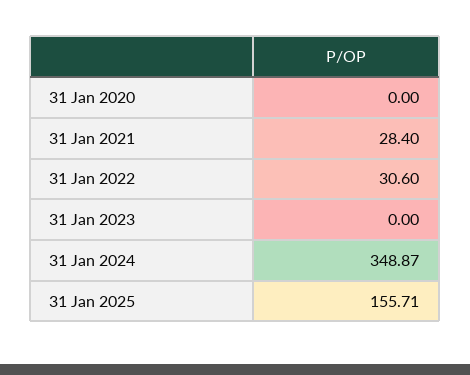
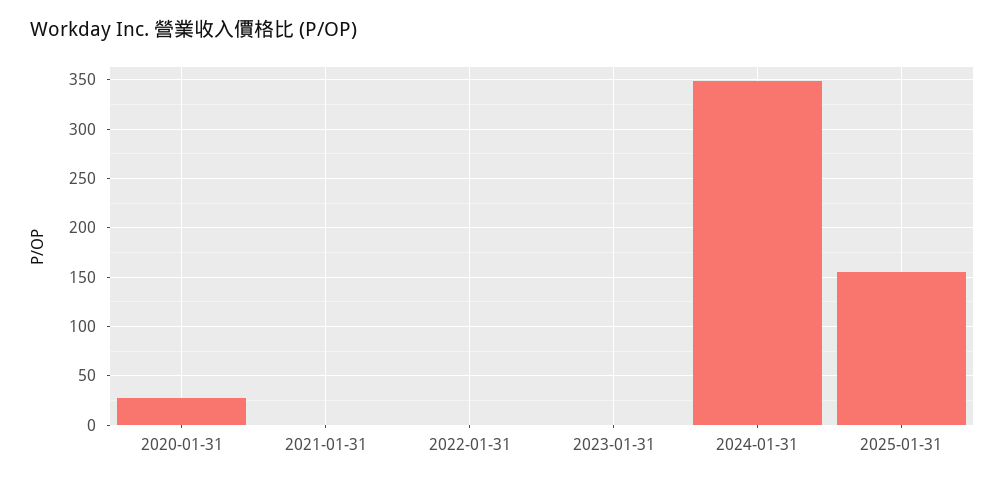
31 Jan 2020: 0 -> 30
31 Jan 2021: 28.4 -> 0
31 Jan 2022: 30.6 -> 0

